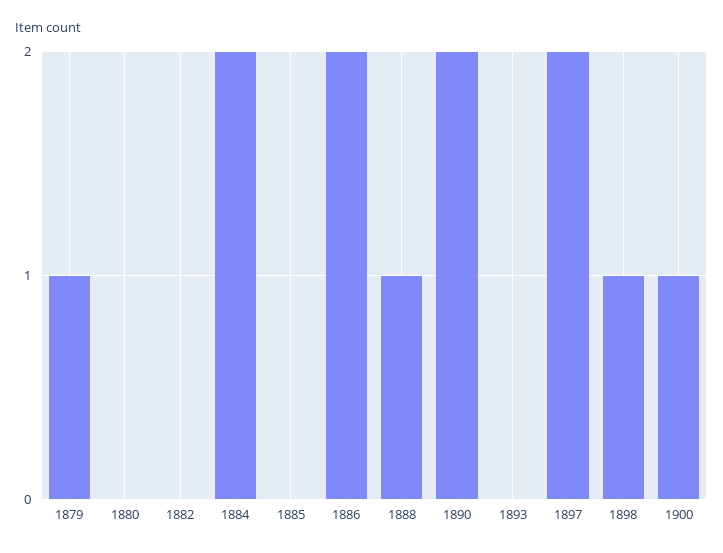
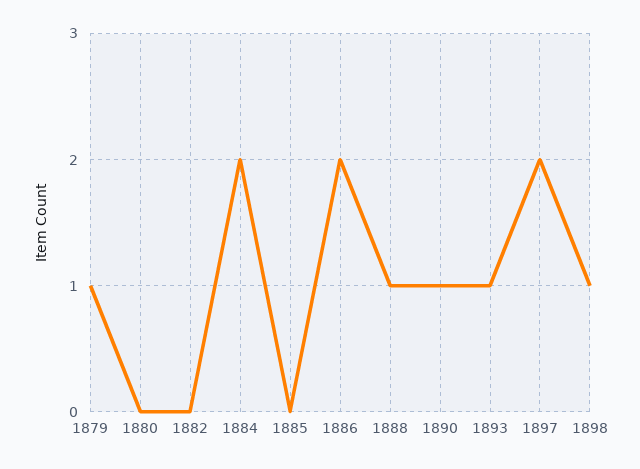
1890: 2 -> 1
1893: 0 -> 1
1900: 1 -> none

